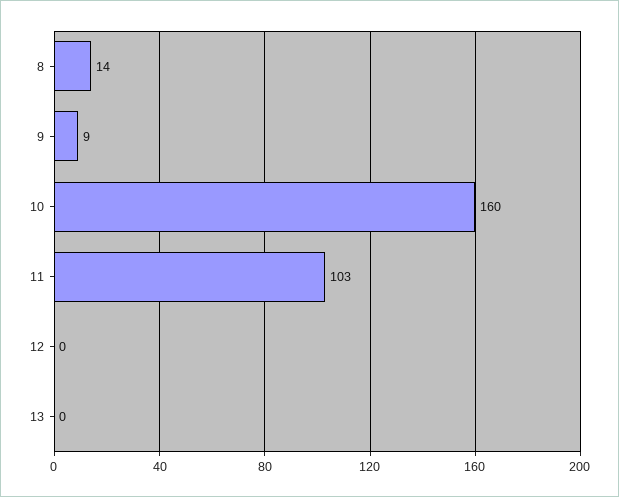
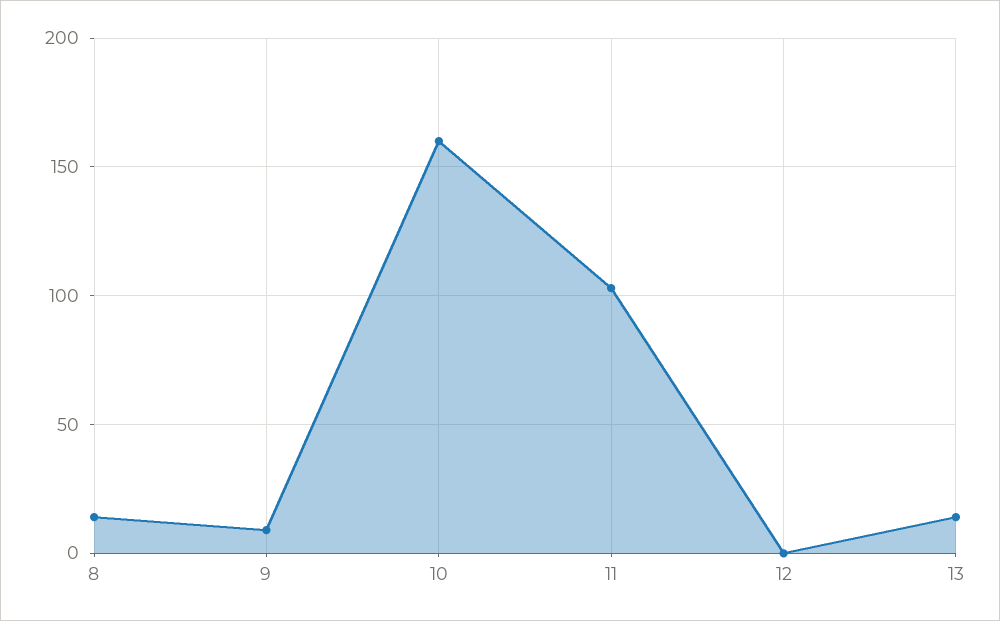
13: 0 -> 15

